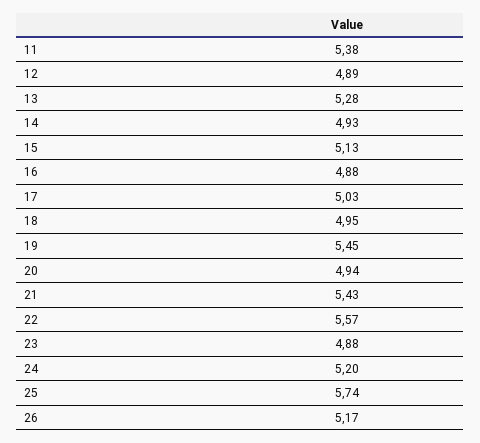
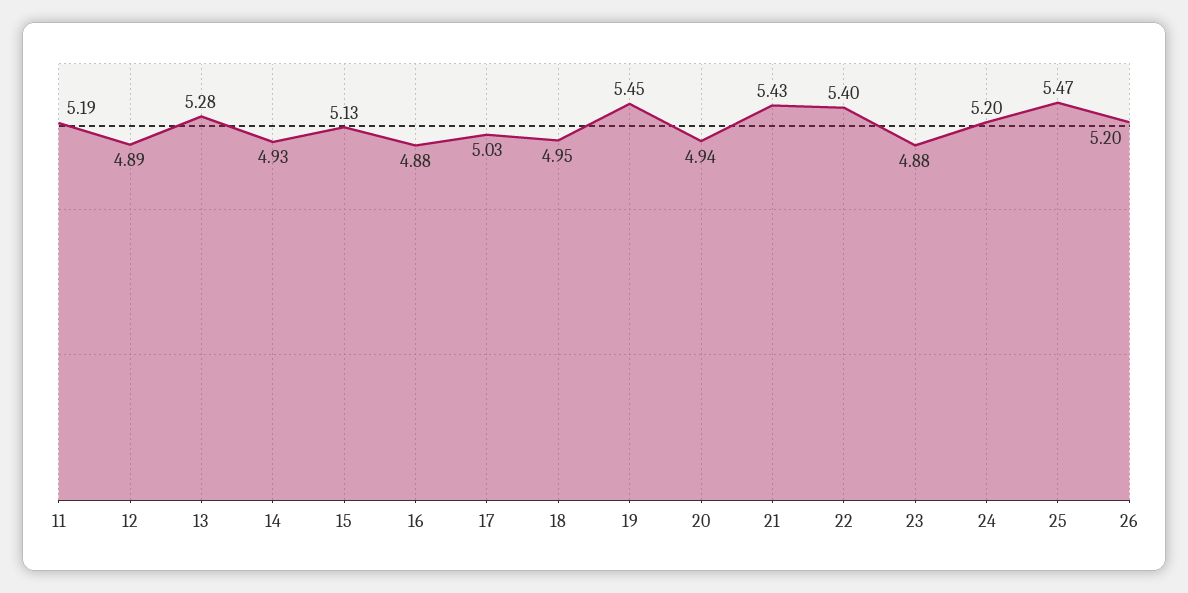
11: 5.38 -> 5.19
22: 5.57 -> 5.4
25: 5.74 -> 5.47
26: 5.17 -> 5.2

